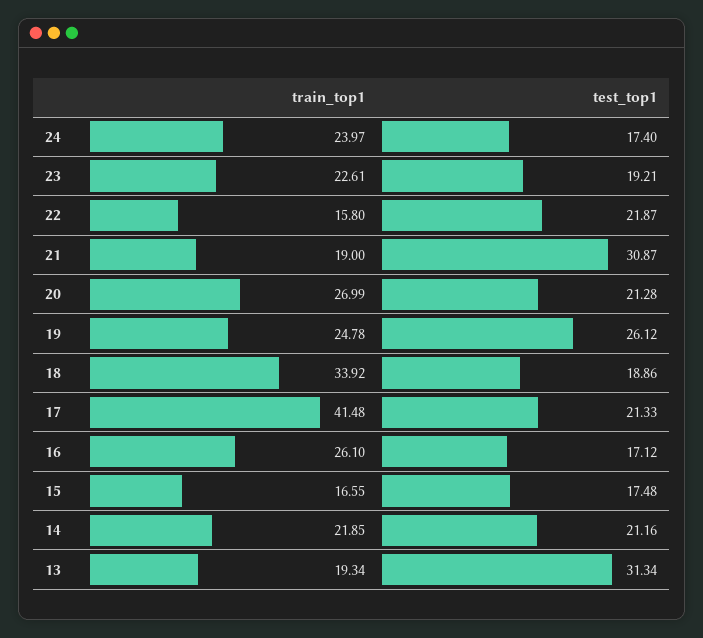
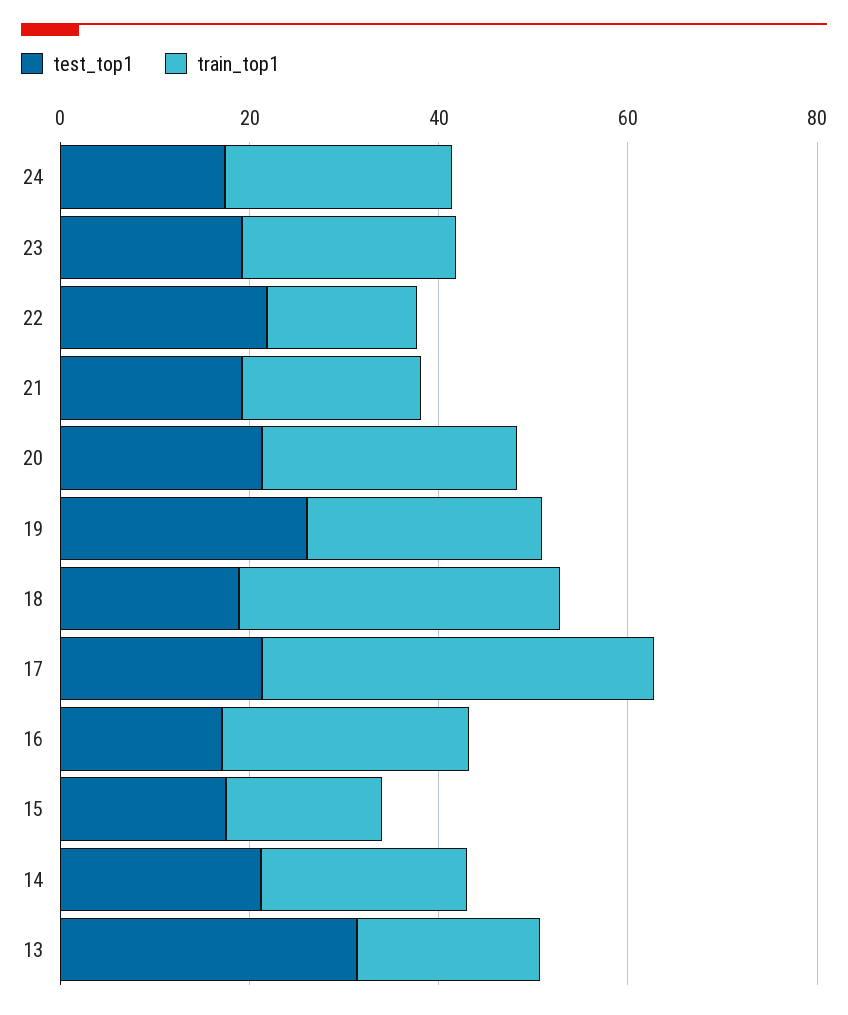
test_top1, 21: 30.87 -> 20

